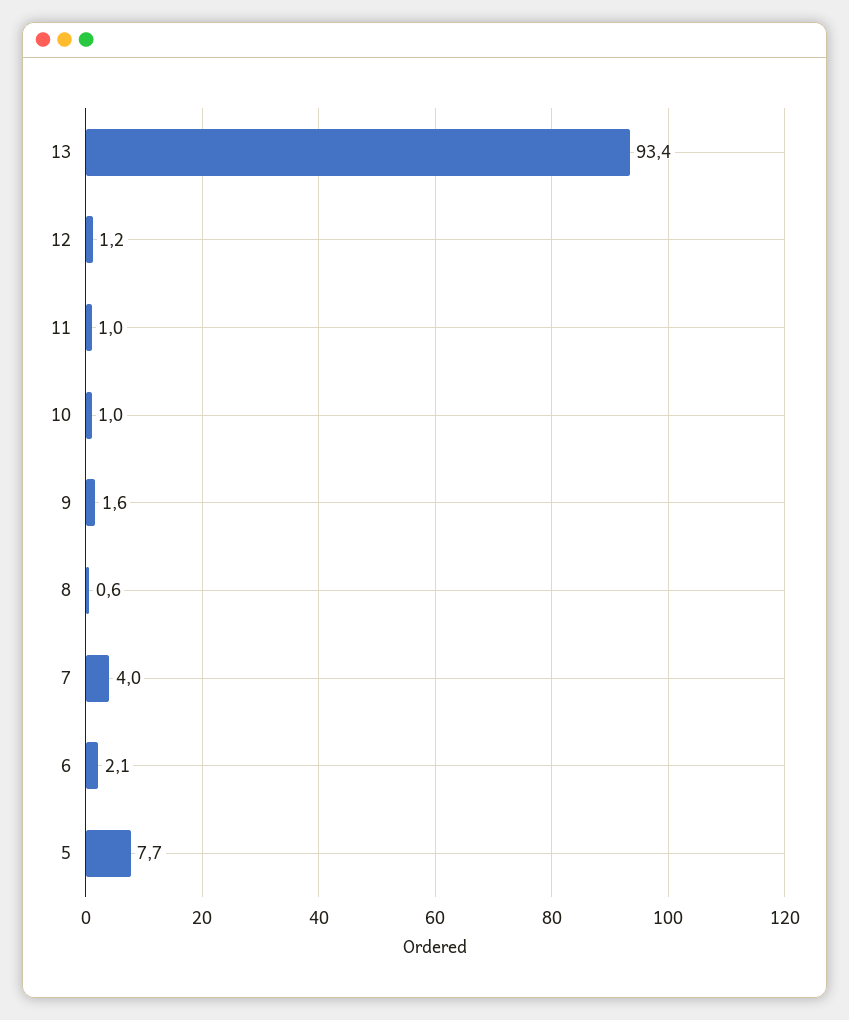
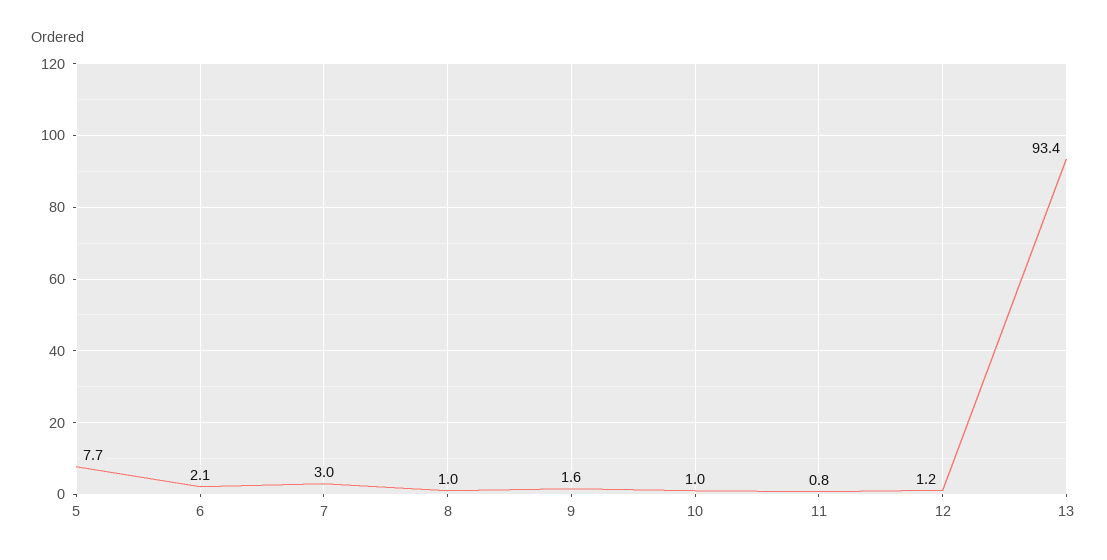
11: 1 -> 0.8
8: 0.6 -> 1
7: 4 -> 3

